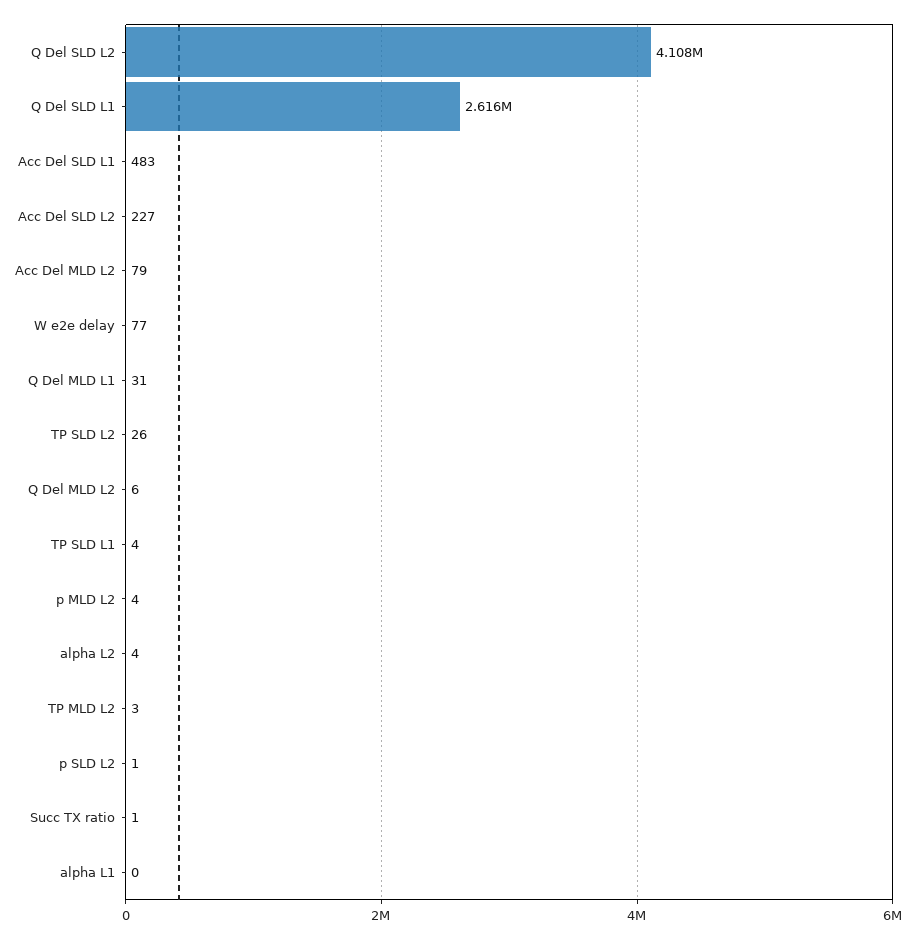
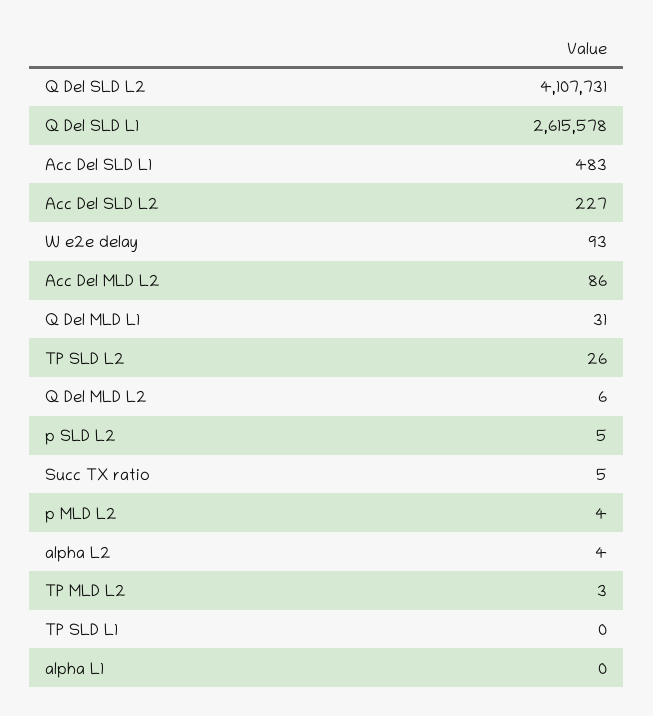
Acc Del MLD L2: 79 -> 86
W e2e delay: 77 -> 93
TP SLD L1: 4 -> 0
p SLD L2: 1 -> 5
Succ TX ratio: 1 -> 5

